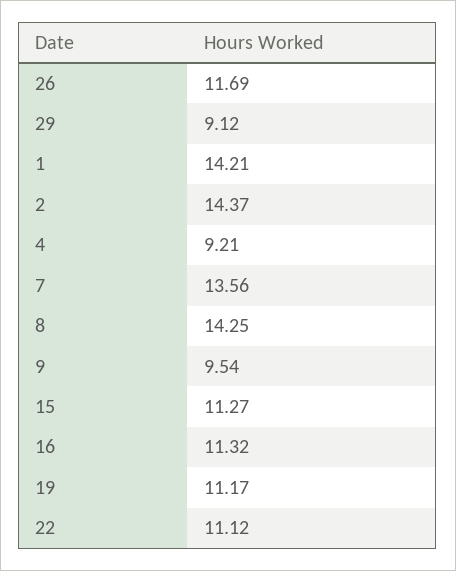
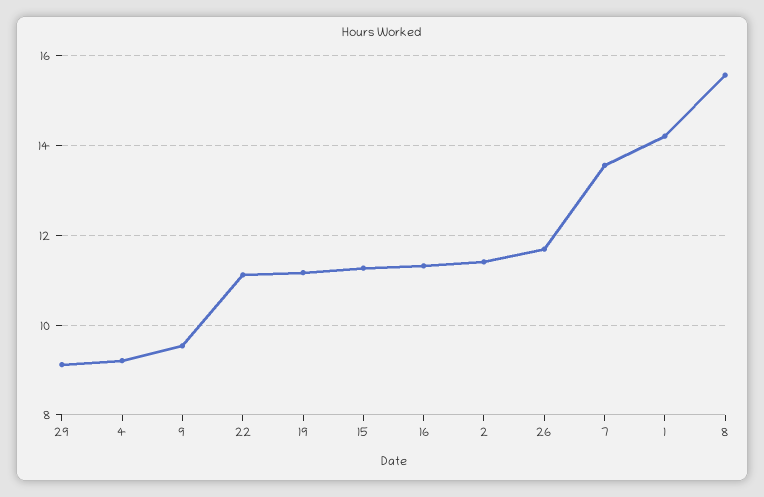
2: 14.37 -> 11.4
8: 14.25 -> 15.6

